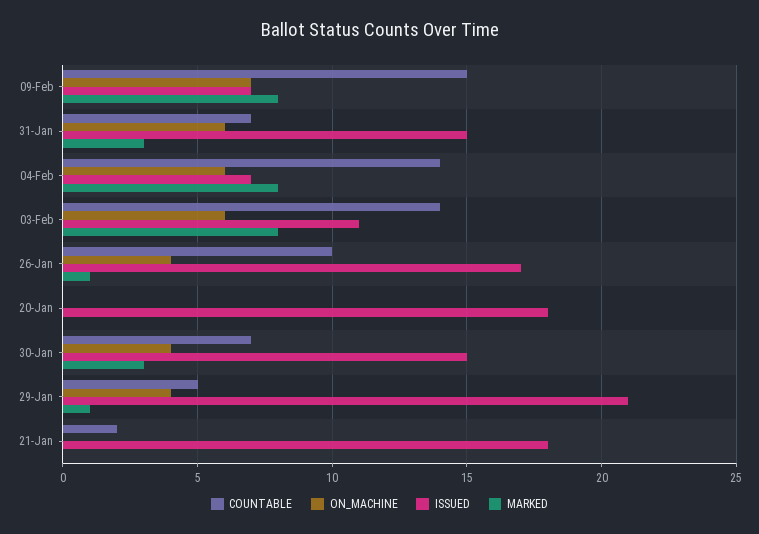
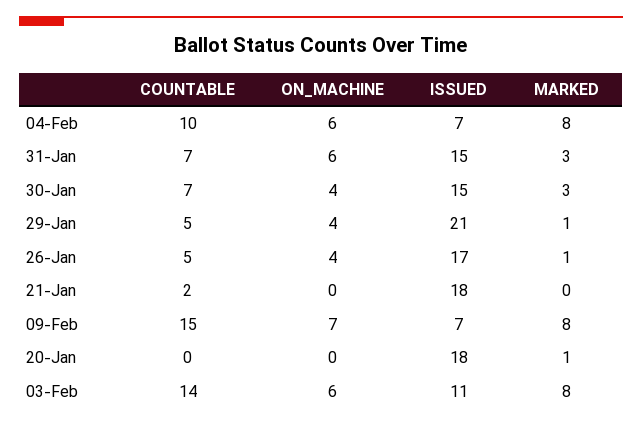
COUNTABLE, 04-Feb: 14 -> 10
COUNTABLE, 26-Jan: 10 -> 5
MARKED, 20-Jan: 0 -> 1

